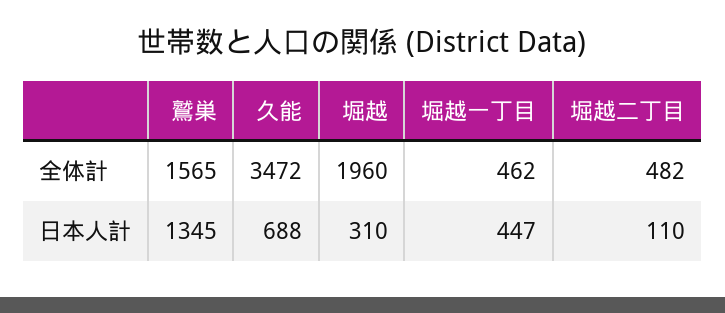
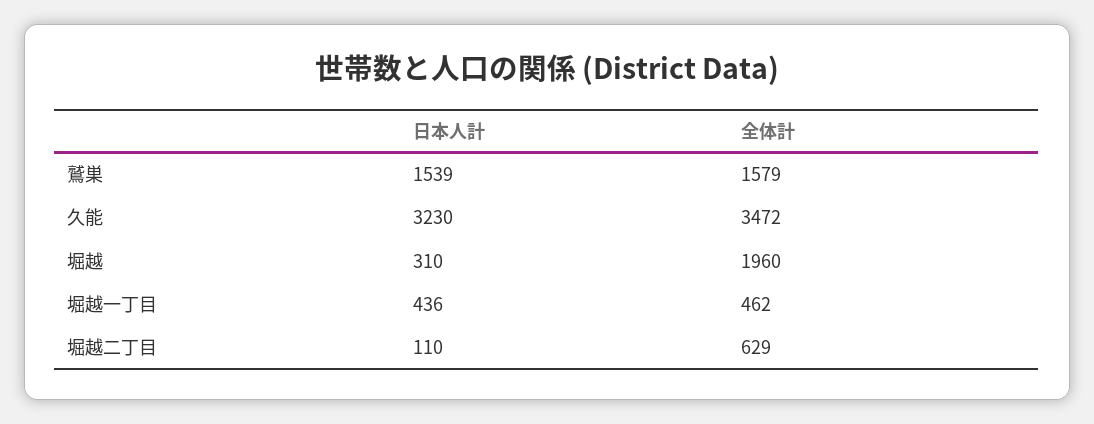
鷲巣, 全体計: 1565 -> 1579
堀越二丁目, 全体計: 482 -> 629
鷲巣, 日本人計: 1345 -> 1539
久能, 日本人計: 688 -> 3230
堀越一丁目, 日本人計: 447 -> 436

